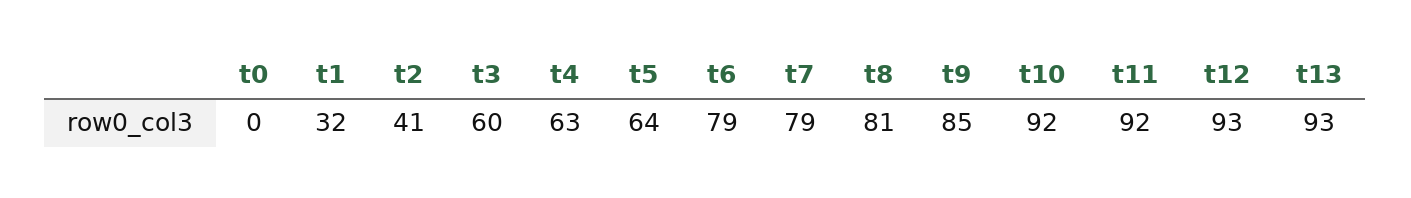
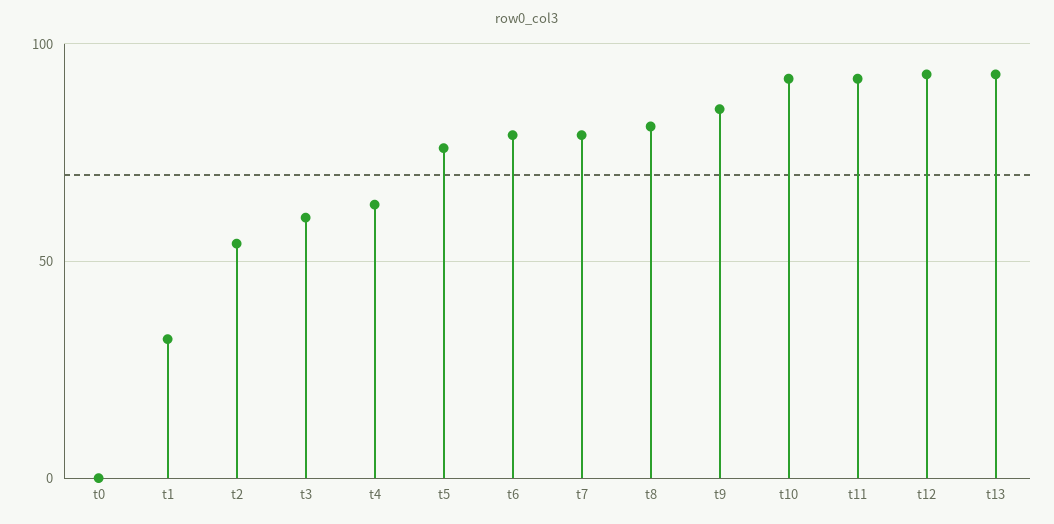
t2: 41 -> 55
t5: 64 -> 75

